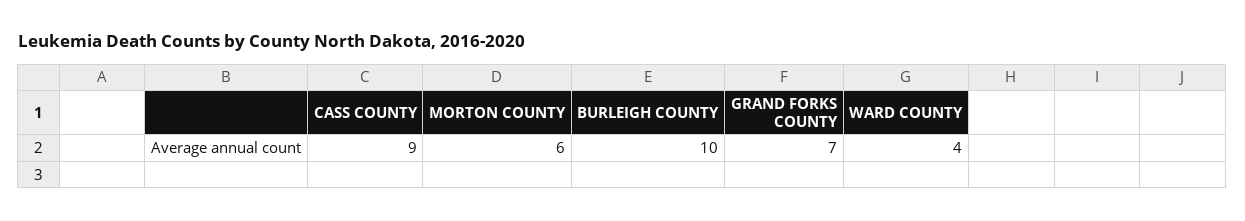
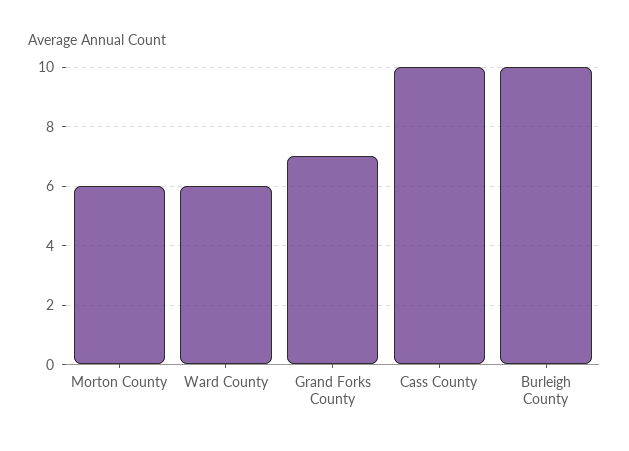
CASS COUNTY: 9 -> 10
WARD COUNTY: 4 -> 6

